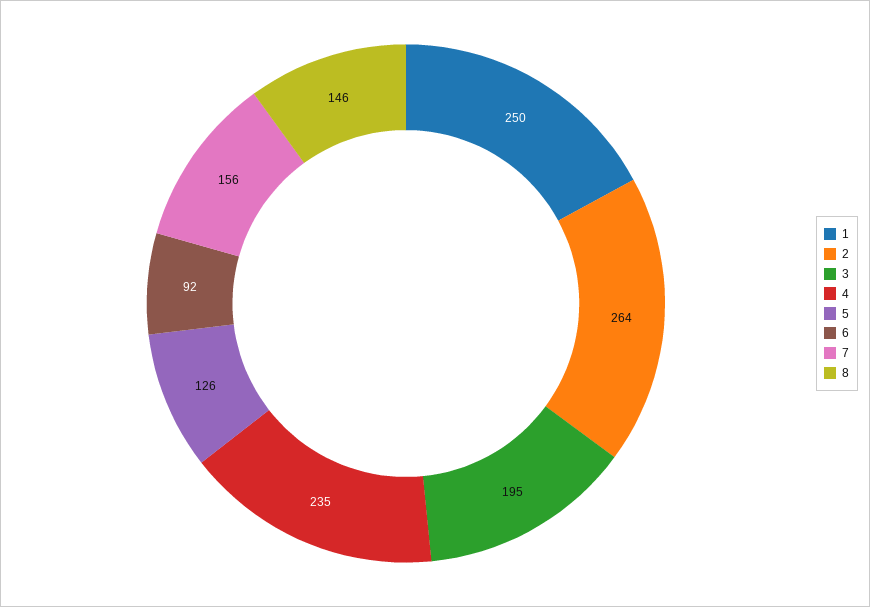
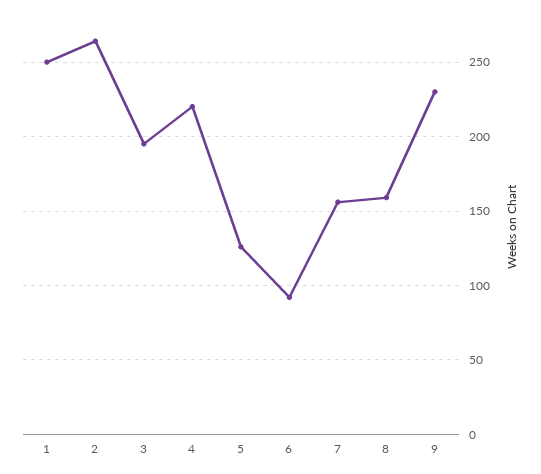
4: 235 -> 220
8: 146 -> 160
9: none -> 230

